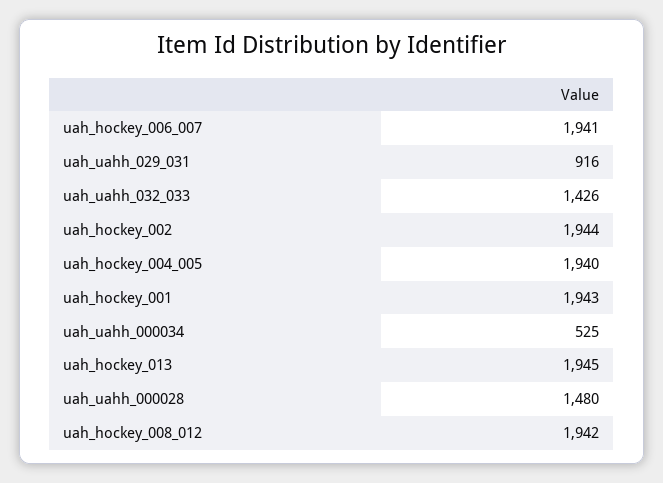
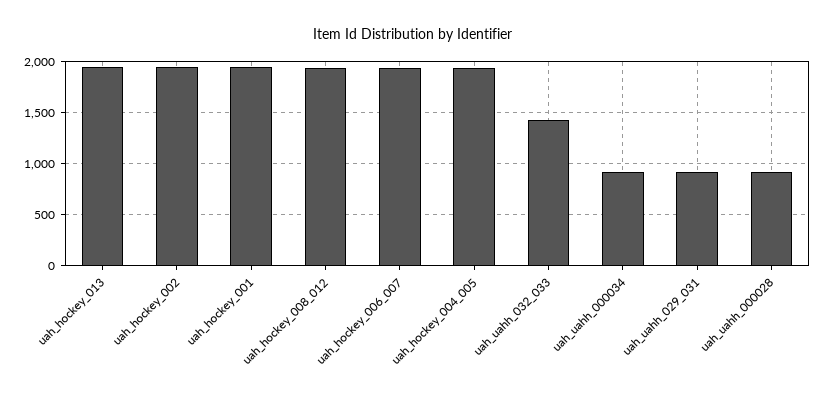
uah_uahh_000034: 525 -> 900
uah_uahh_000028: 1480 -> 900

